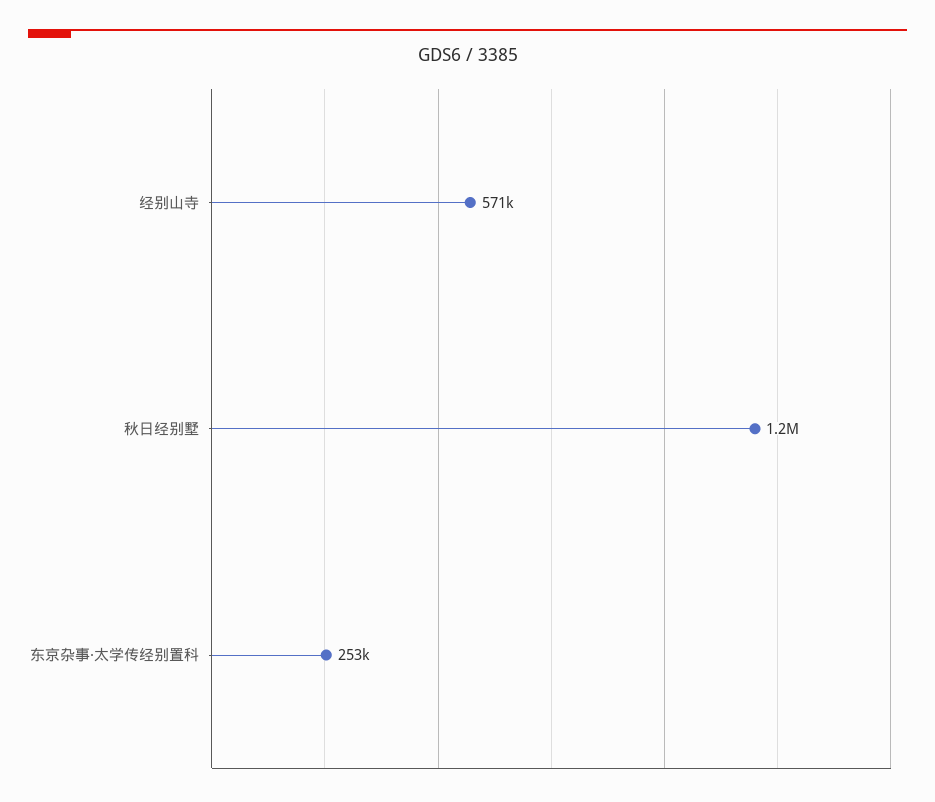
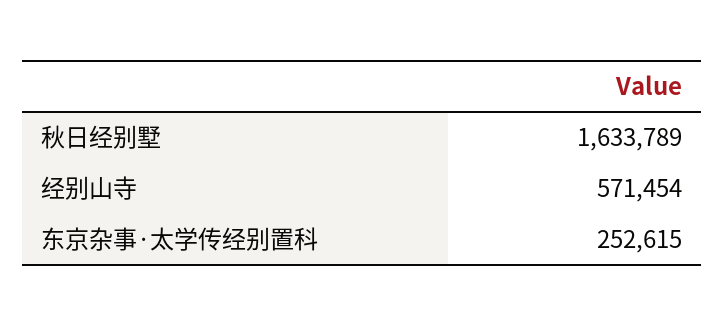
秋日经别墅: 1200000 -> 1633789

